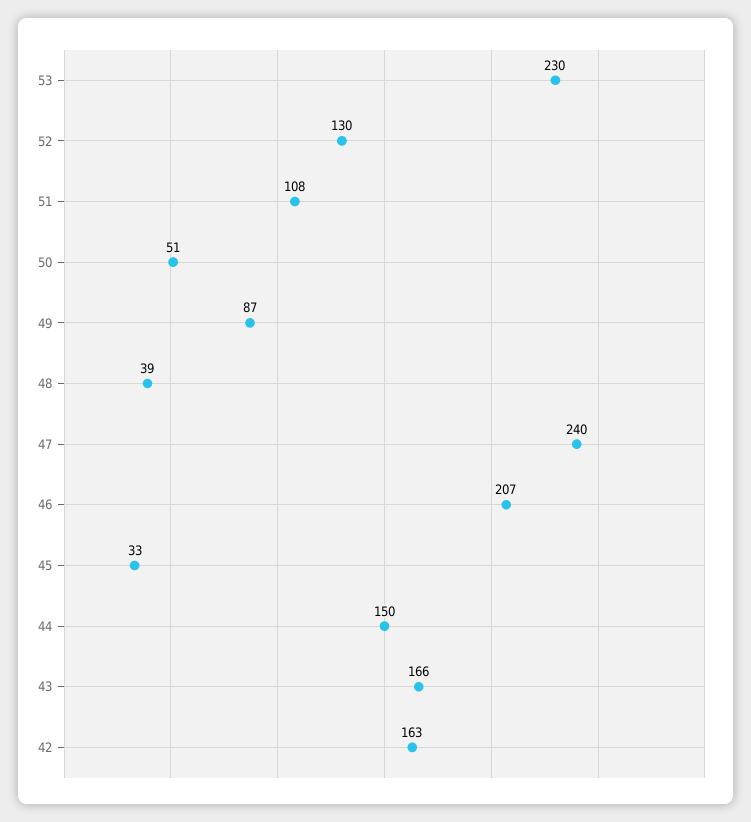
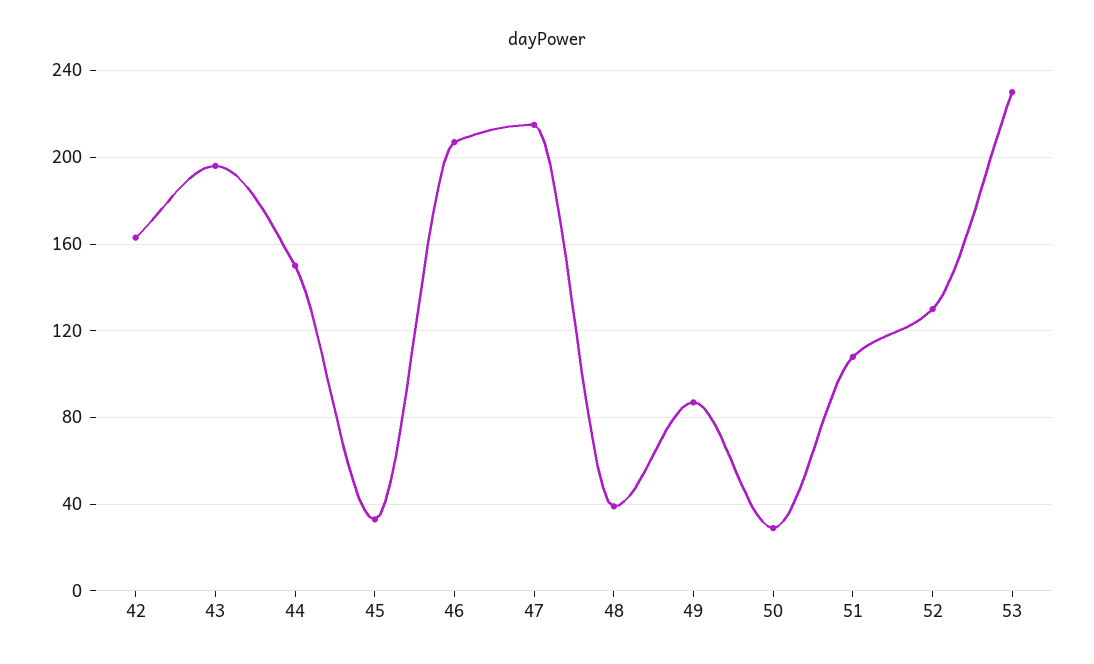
50: 51 -> 30
47: 240 -> 215
43: 166 -> 195

